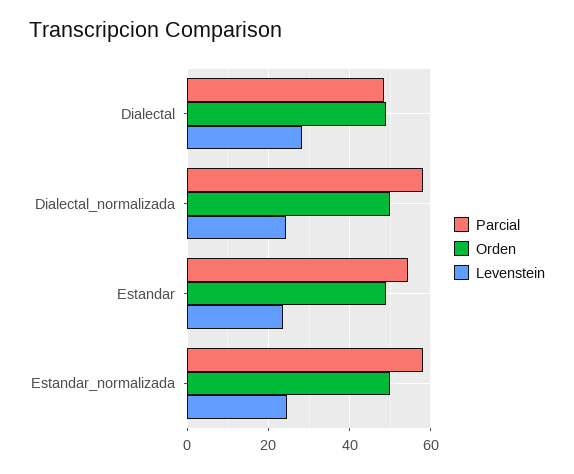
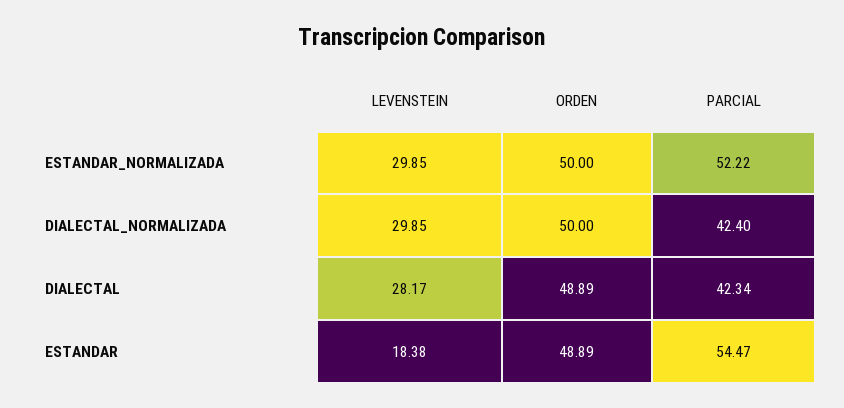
Parcial, Dialectal: 48 -> 42.34
Parcial, Dialectal_normalizada: 58 -> 42.4
Levenstein, Dialectal_normalizada: 24 -> 29.85
Levenstein, Estandar: 24 -> 18.38
Parcial, Estandar_normalizada: 58 -> 52.22
Levenstein, Estandar_normalizada: 24 -> 29.85

